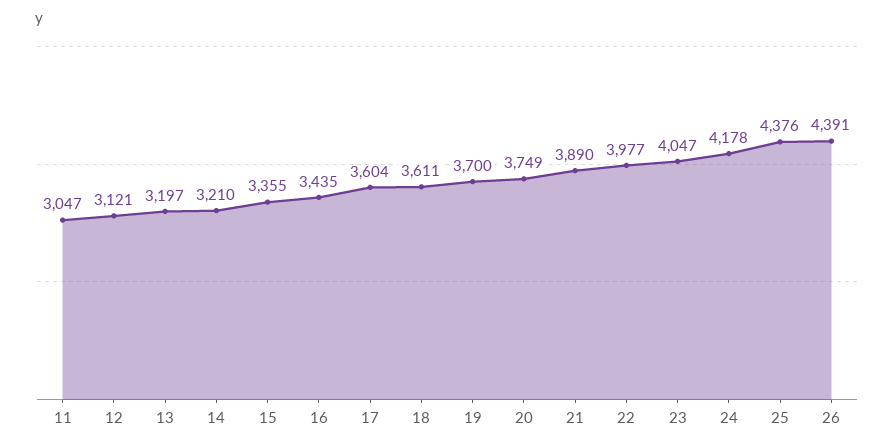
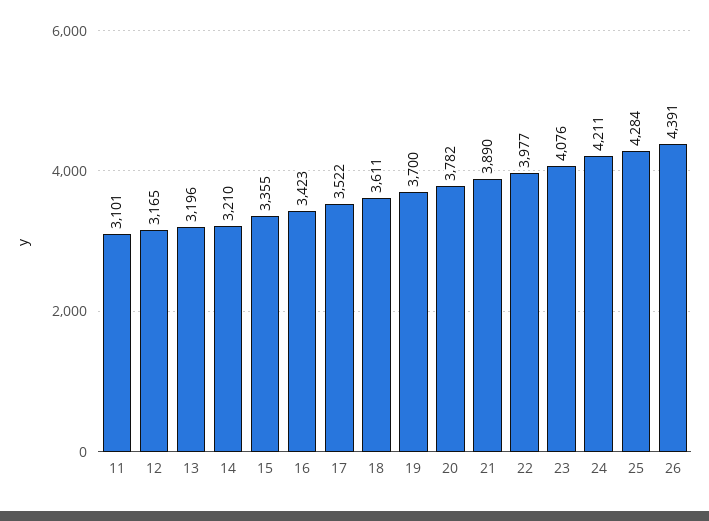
11: 3047 -> 3101
12: 3121 -> 3165
13: 3197 -> 3196
16: 3435 -> 3423
17: 3604 -> 3522
20: 3749 -> 3782
23: 4047 -> 4076
24: 4178 -> 4211
25: 4376 -> 4284

